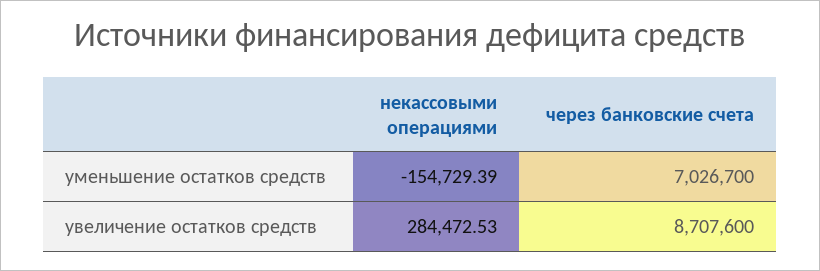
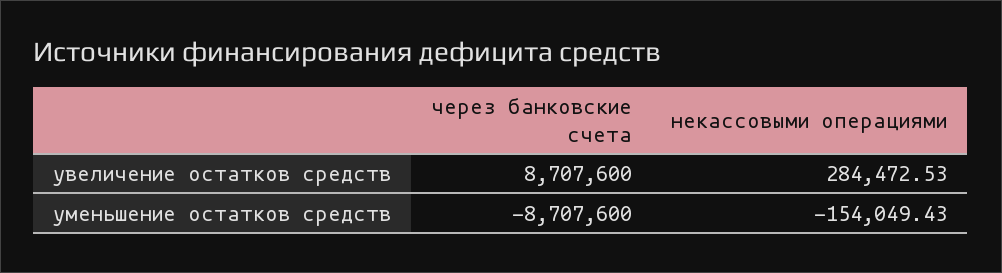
некассовыми операциями, уменьшение остатков средств: -154729.39 -> -154049.43
через банковские счета, уменьшение остатков средств: 7026700 -> -8707600

